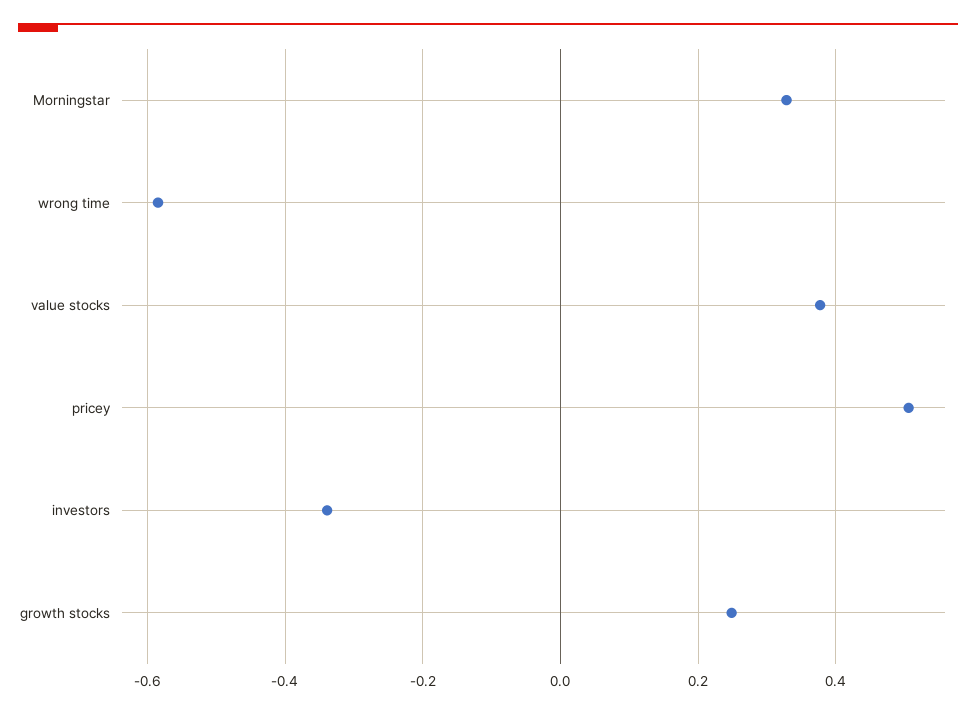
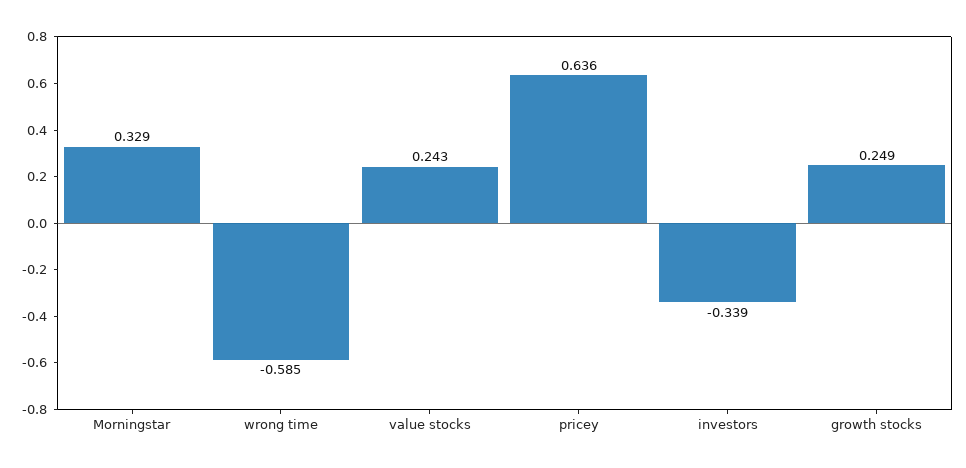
value stocks: 0.38 -> 0.243
pricey: 0.5 -> 0.636

